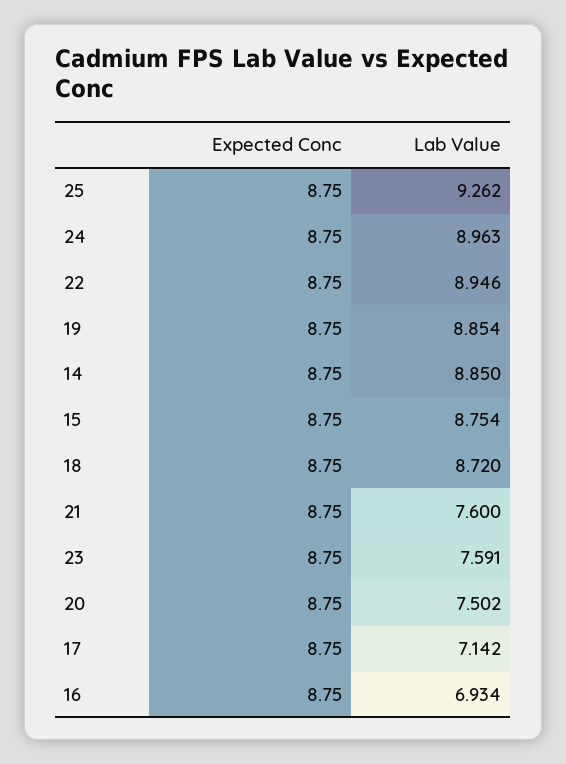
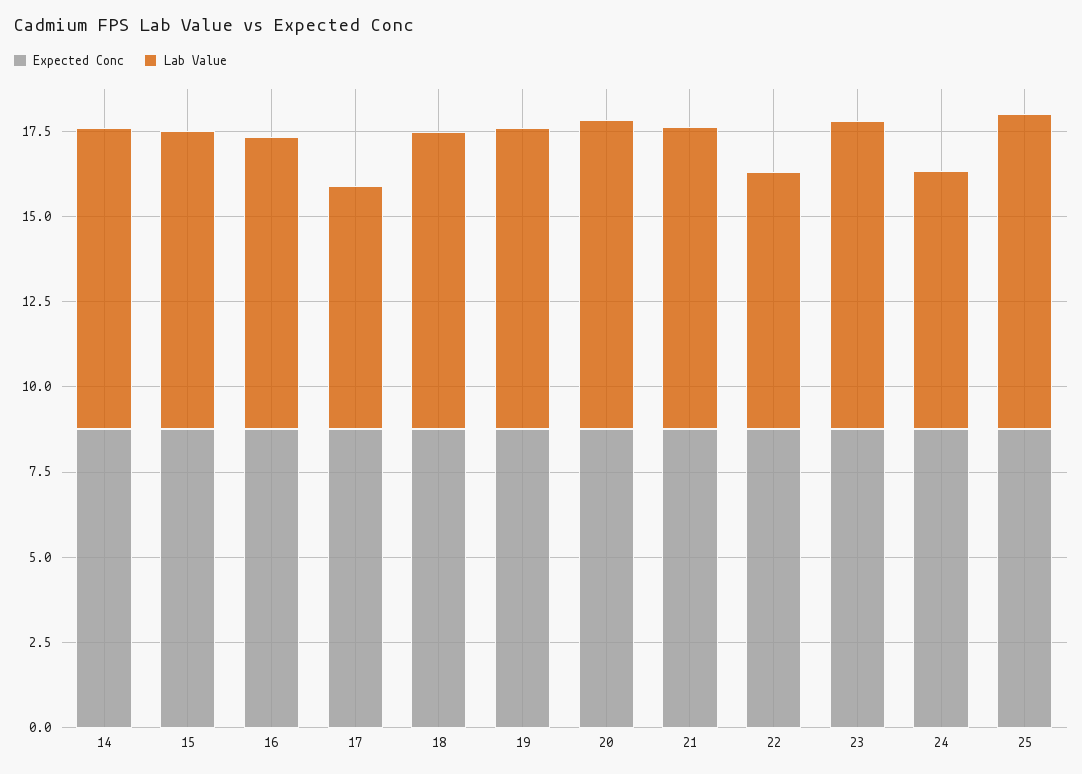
Lab Value, 24: 8.963 -> 7.5
Lab Value, 22: 8.946 -> 7.5
Lab Value, 21: 7.6 -> 9
Lab Value, 23: 7.591 -> 9
Lab Value, 20: 7.502 -> 9
Lab Value, 16: 6.934 -> 8.5

